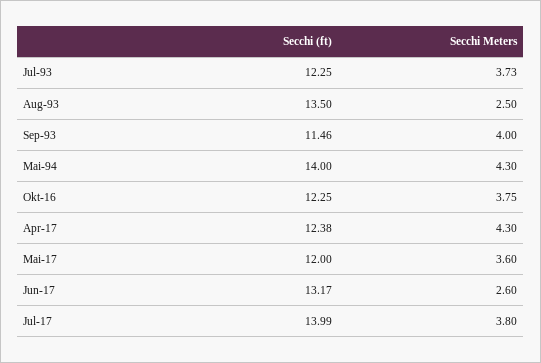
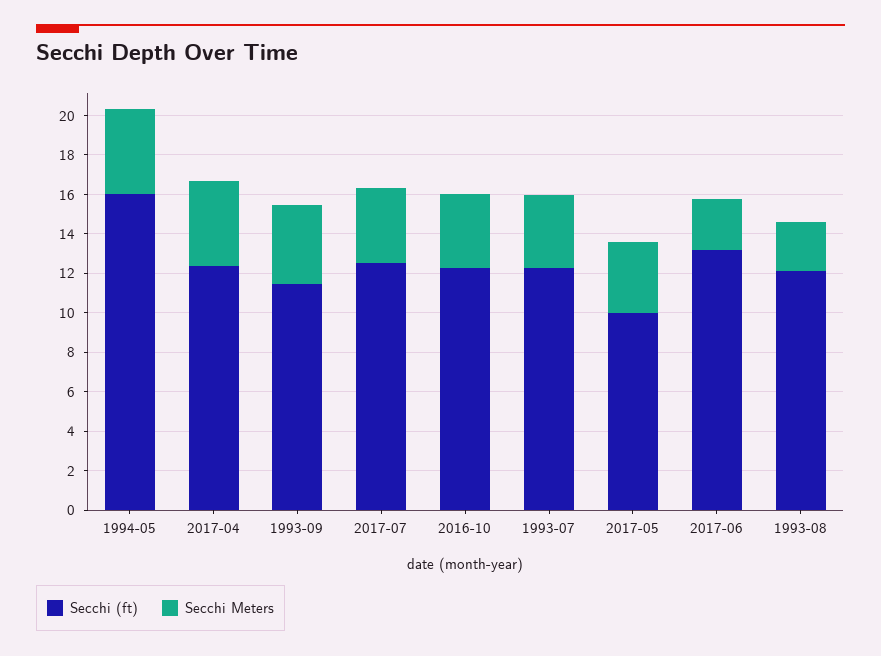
Secchi (ft), Aug-93: 13.5 -> 12
Secchi (ft), Mai-94: 14 -> 16
Secchi (ft), Mai-17: 12 -> 10
Secchi (ft), Jul-17: 13.99 -> 12.5

